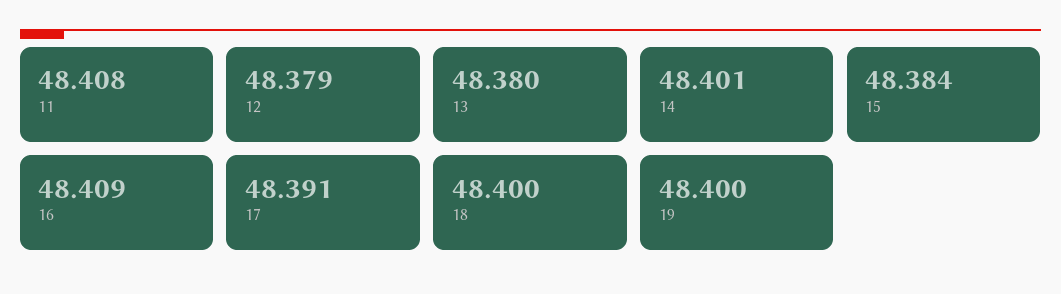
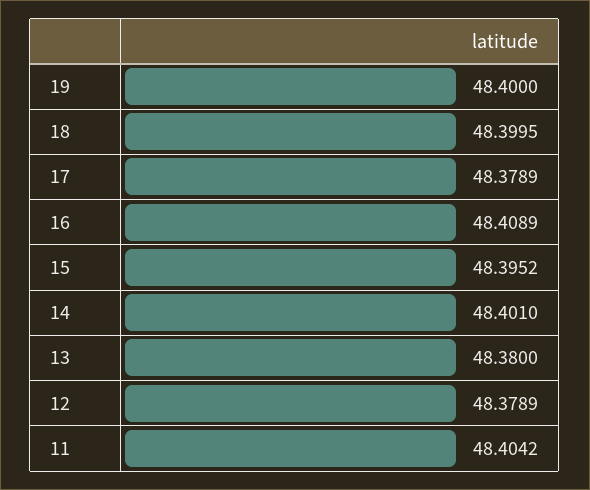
11: 48.408 -> 48.4042
15: 48.384 -> 48.3952
17: 48.391 -> 48.3789

